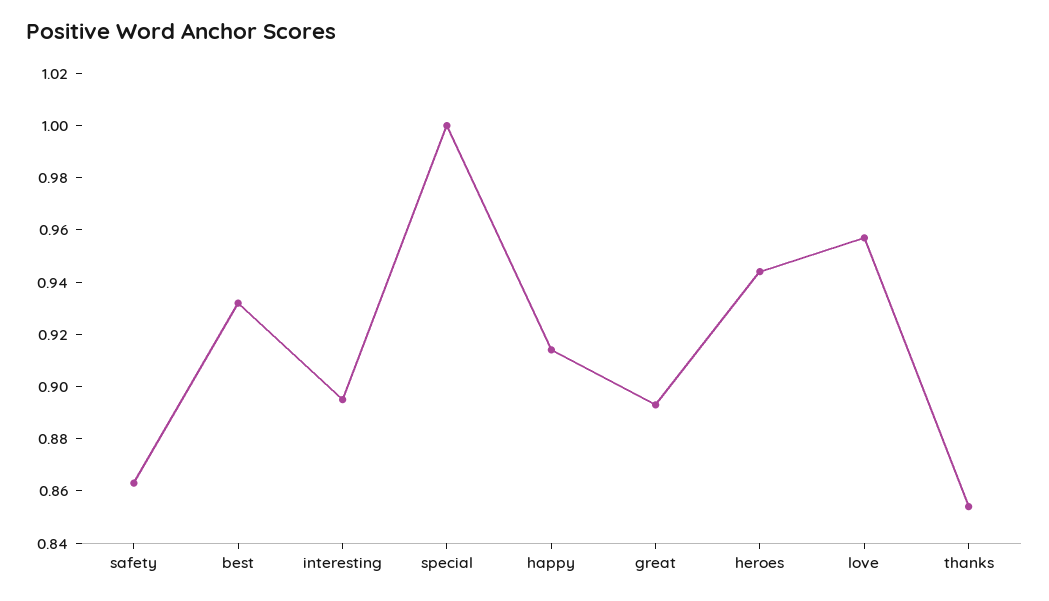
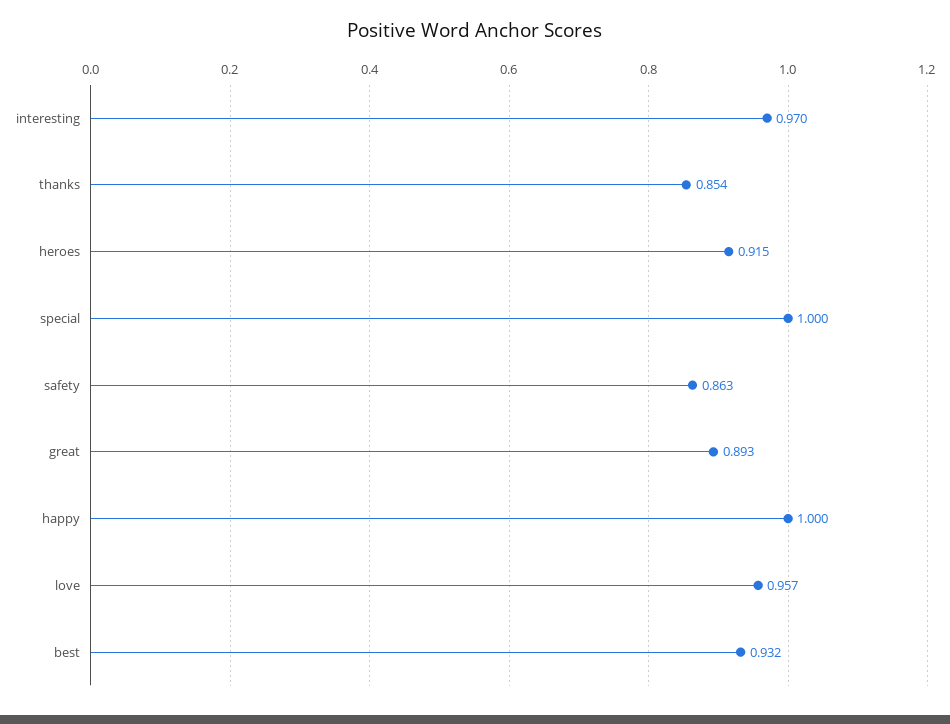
interesting: 0.895 -> 0.97
happy: 0.915 -> 1
heroes: 0.945 -> 0.915

